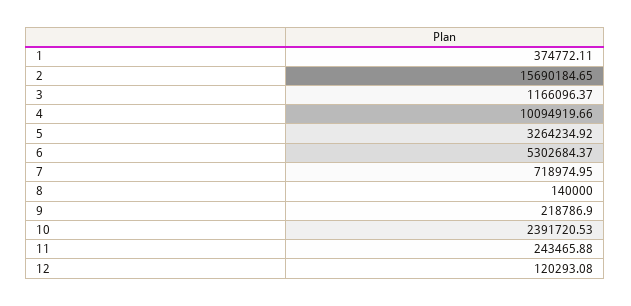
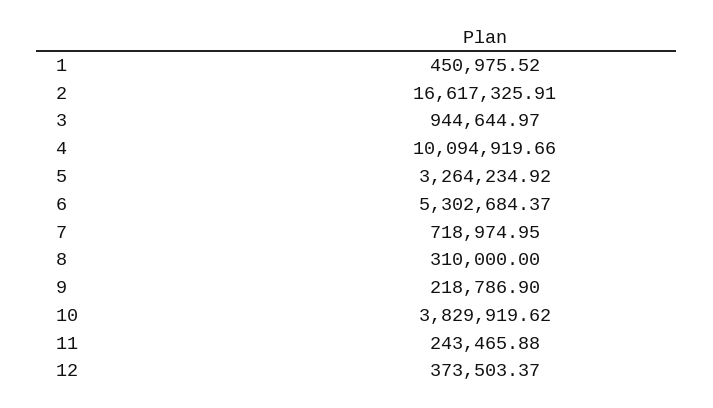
1: 374772.11 -> 450975.52
2: 15690184.65 -> 16617325.91
3: 1166096.37 -> 944644.97
8: 140000 -> 310000
10: 2391720.53 -> 3829919.62
12: 120293.08 -> 373503.37

